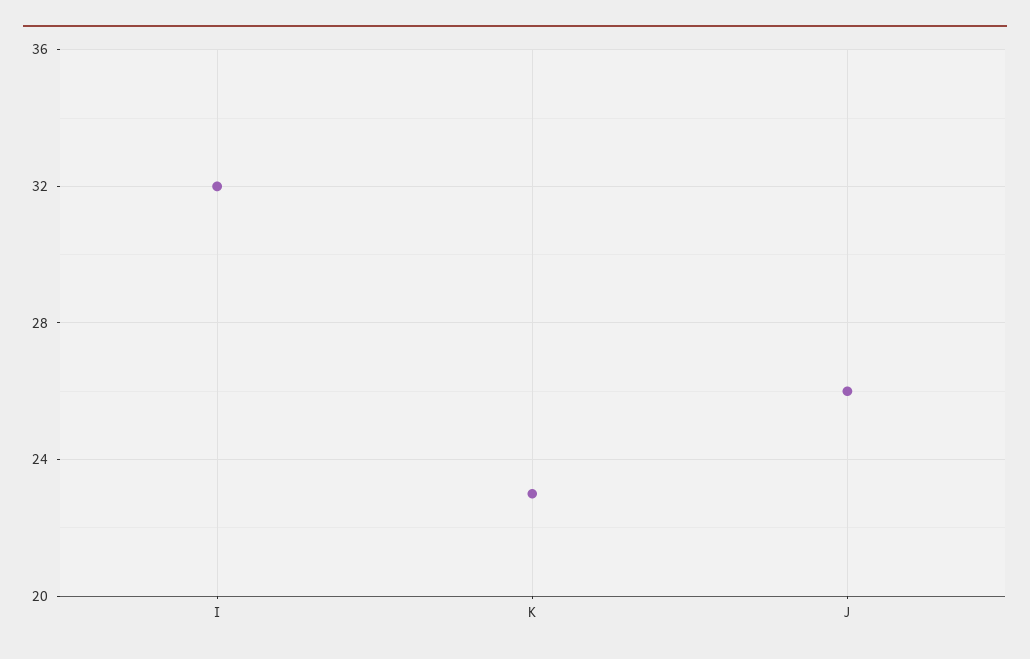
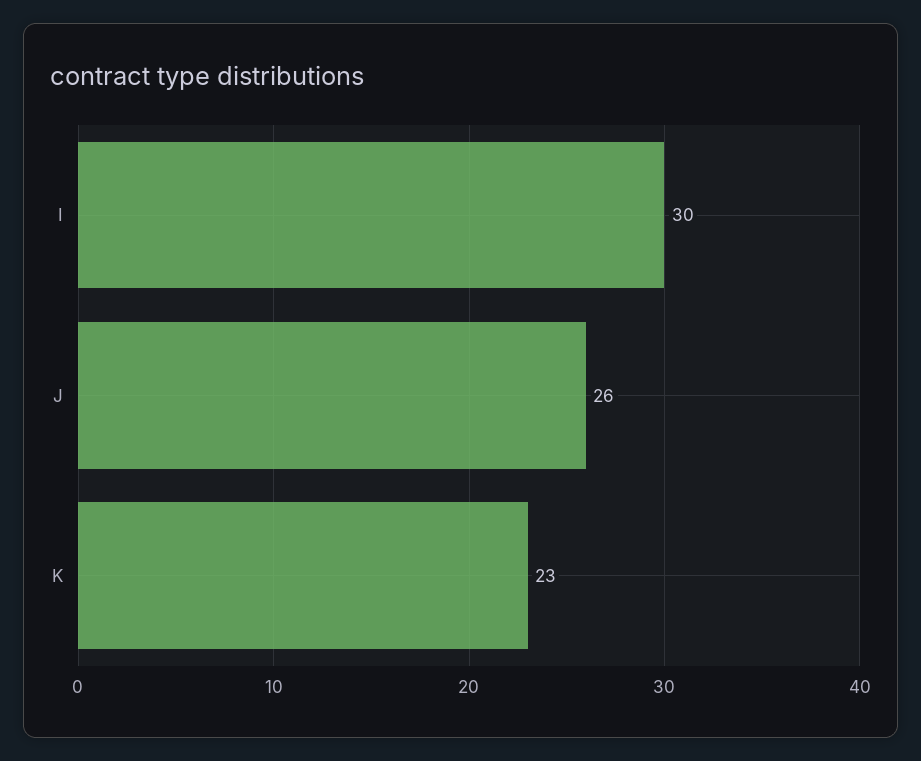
I: 32 -> 30

